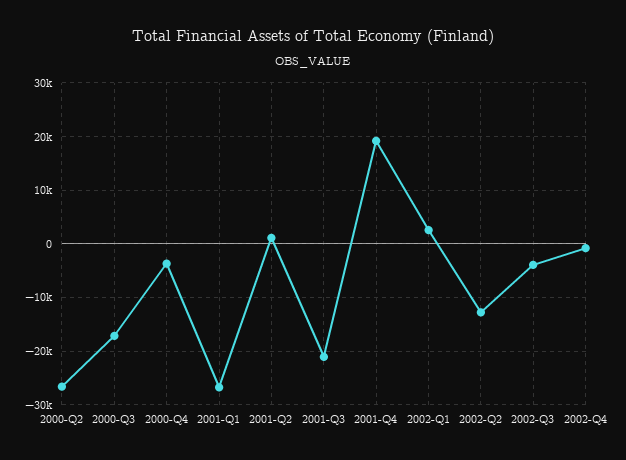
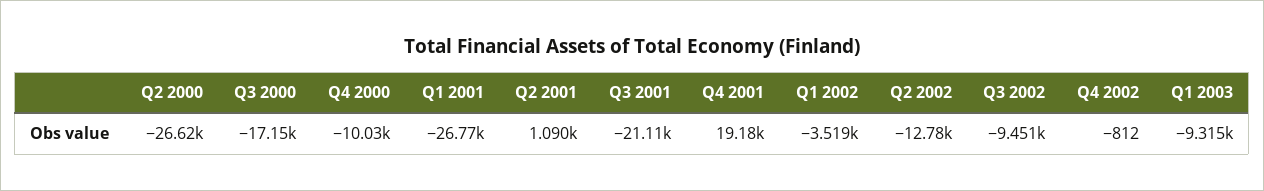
2000-Q4: -4000 -> -10030
2002-Q1: 2000 -> -3519
2002-Q3: -4000 -> -9451
Q1 2003: none -> -9315

